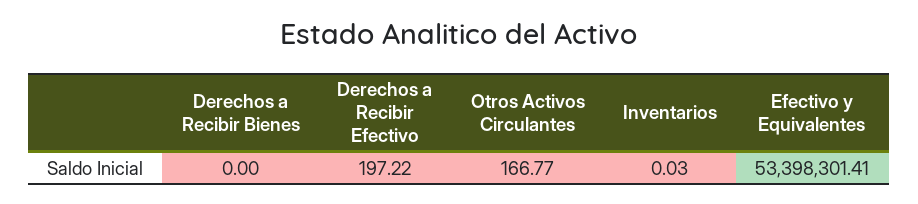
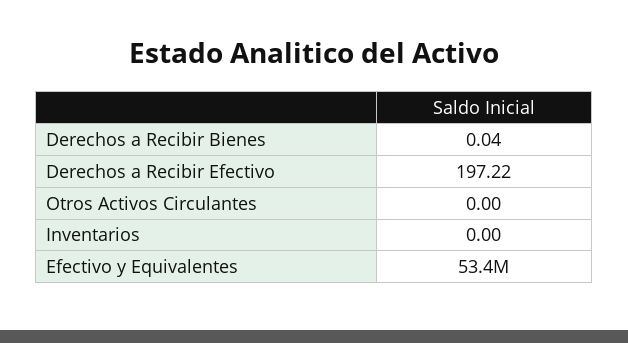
Derechos a Recibir Bienes: 0 -> 0.04
Otros Activos Circulantes: 166.77 -> 0
Inventarios: 0.03 -> 0

